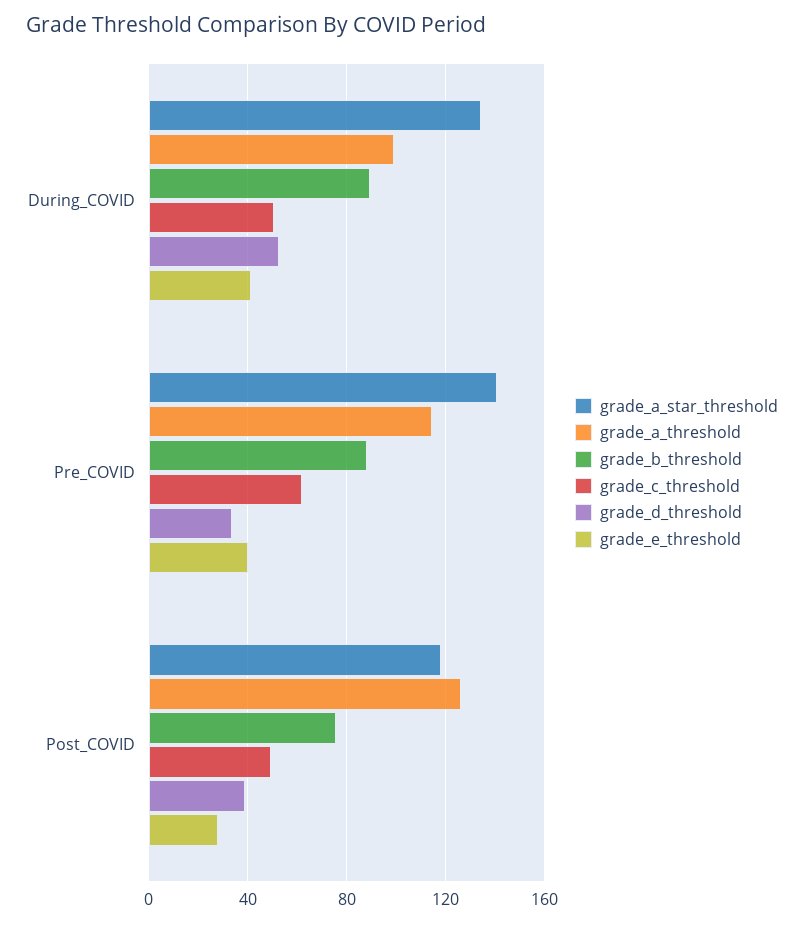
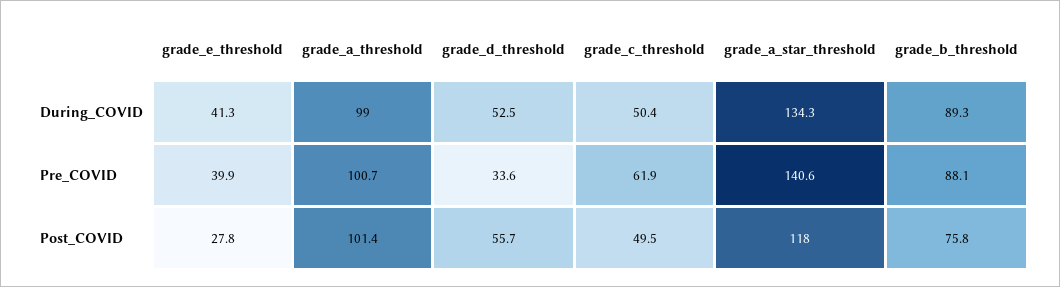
grade_a_threshold, Pre_COVID: 115 -> 100.7
grade_a_threshold, Post_COVID: 125 -> 101.4
grade_d_threshold, Post_COVID: 40 -> 55.7

